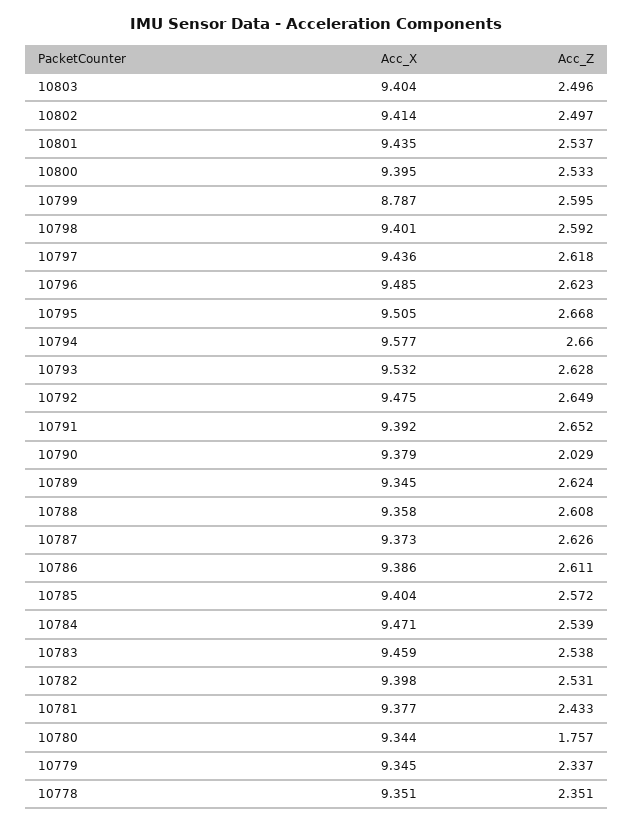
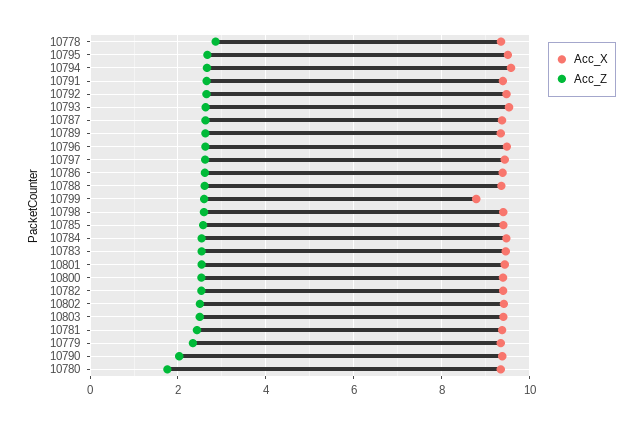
Acc_Z, 10778: 2.351 -> 2.8

